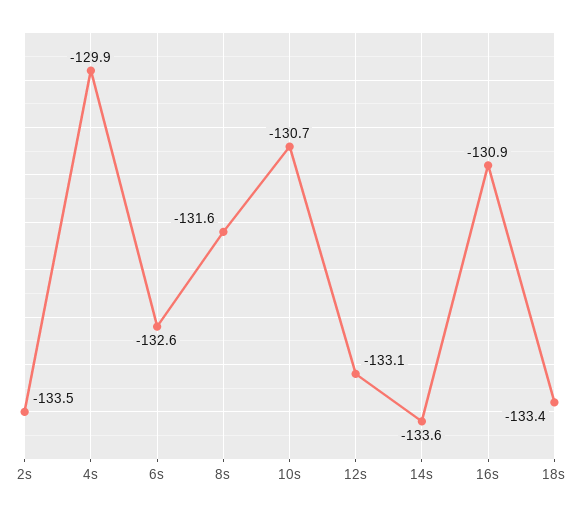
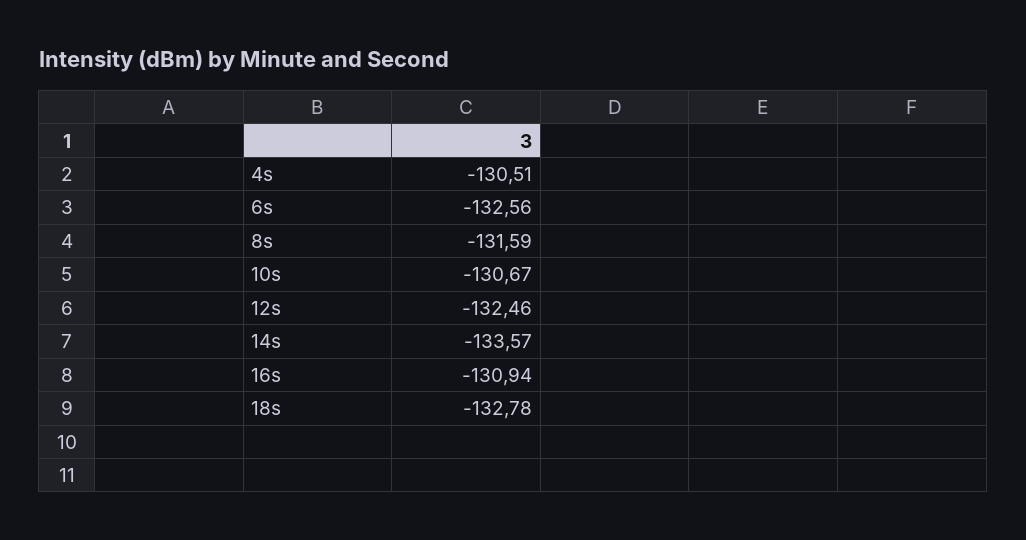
2s: -133.5 -> none
4s: -129.9 -> -130.51
12s: -133.1 -> -132.46
18s: -133.4 -> -132.78

